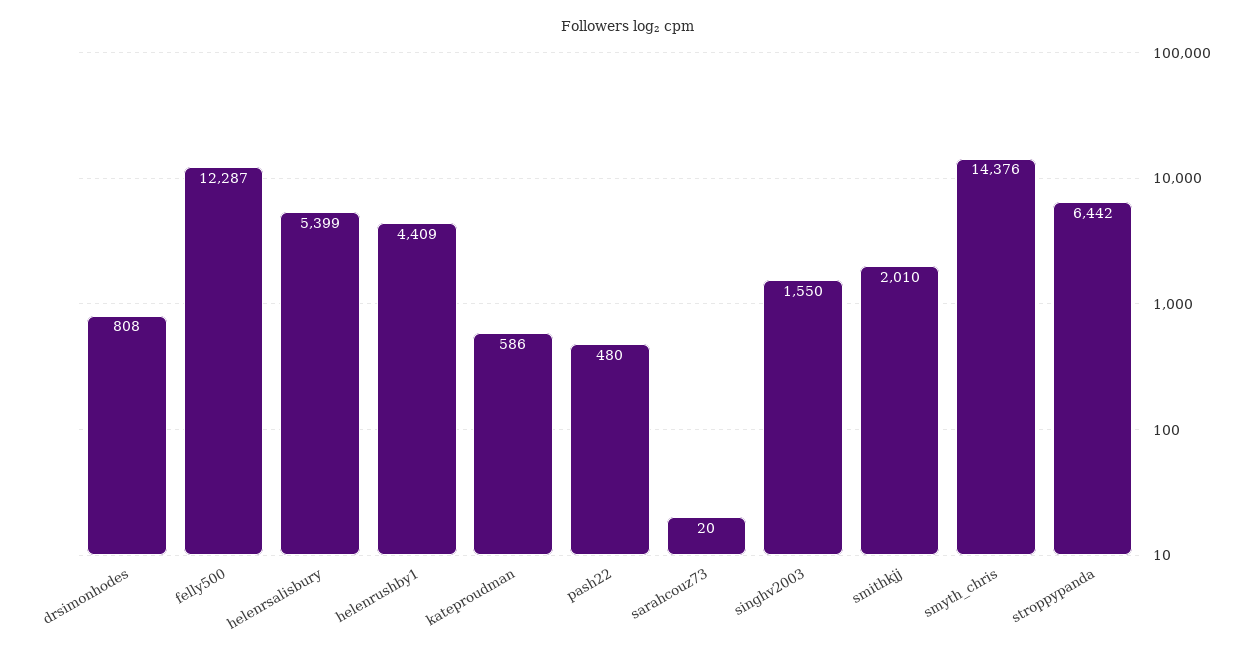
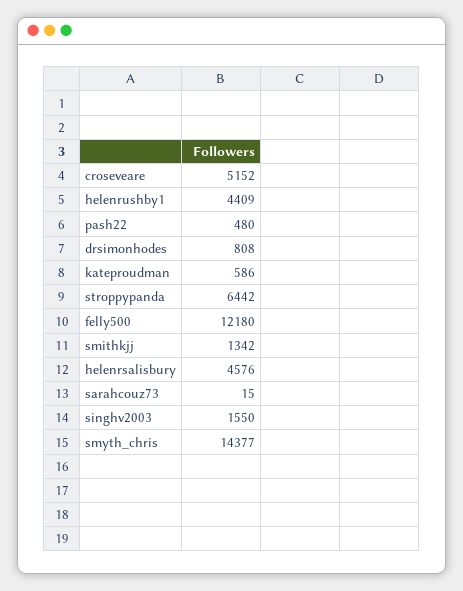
felly500: 12287 -> 12180
helenrsalisbury: 5399 -> 4576
sarahcouz73: 20 -> 15
smithkjj: 2010 -> 1342
smyth_chris: 14376 -> 14377
croseveare: none -> 5152

